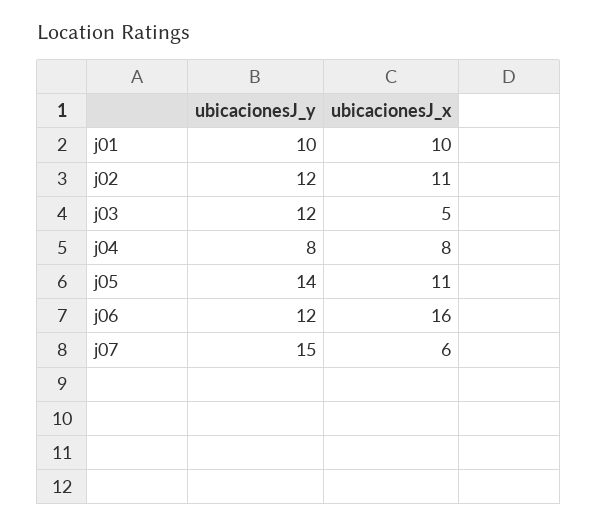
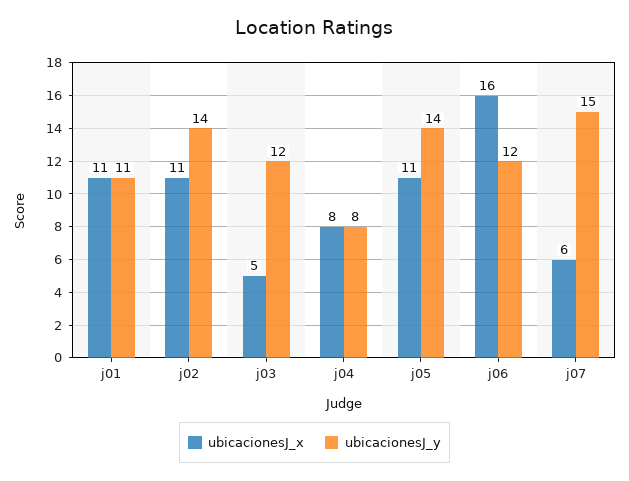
ubicacionesJ_y, j01: 10 -> 11
ubicacionesJ_x, j01: 10 -> 11
ubicacionesJ_y, j02: 12 -> 14

